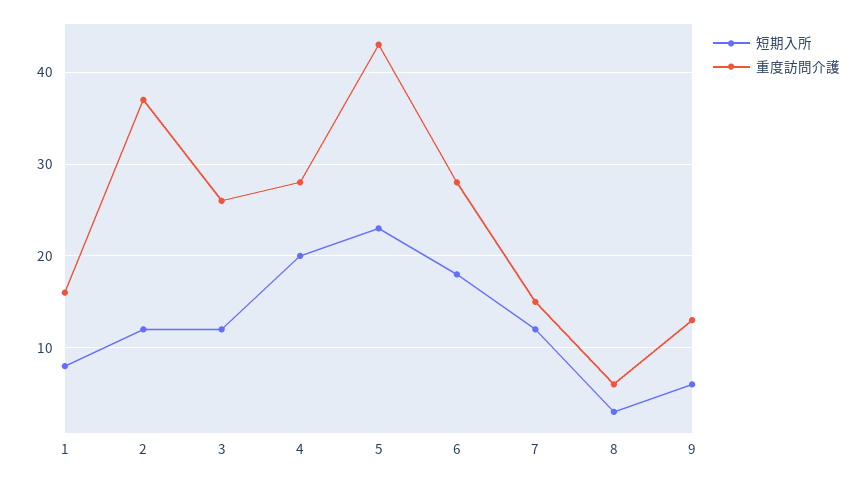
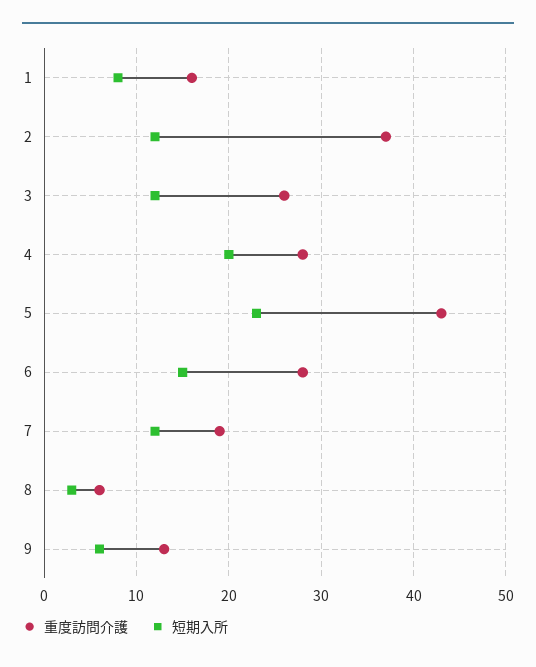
短期入所, 6: 18 -> 15
重度訪問介護, 7: 15 -> 19

